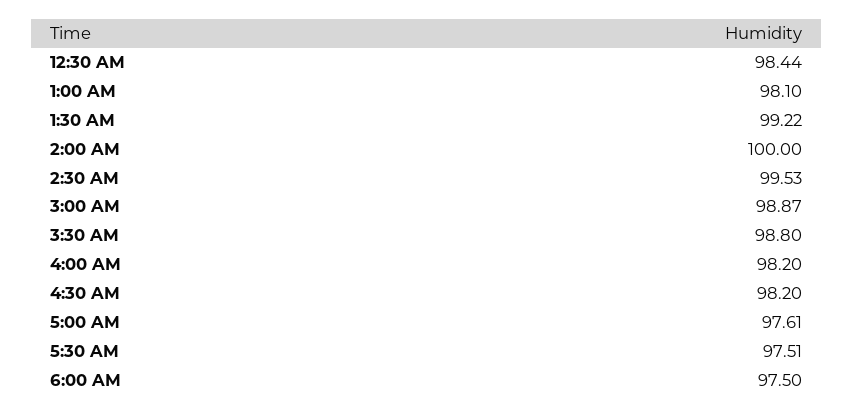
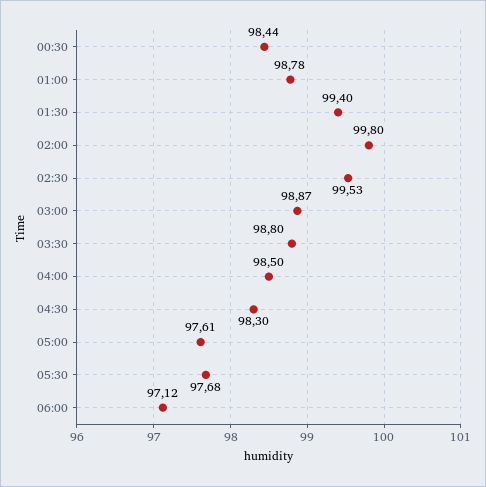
1:00 AM: 98.1 -> 98.78
1:30 AM: 99.22 -> 99.4
2:00 AM: 100 -> 99.8
4:00 AM: 98.2 -> 98.5
4:30 AM: 98.2 -> 98.3
5:30 AM: 97.51 -> 97.68
6:00 AM: 97.5 -> 97.12

